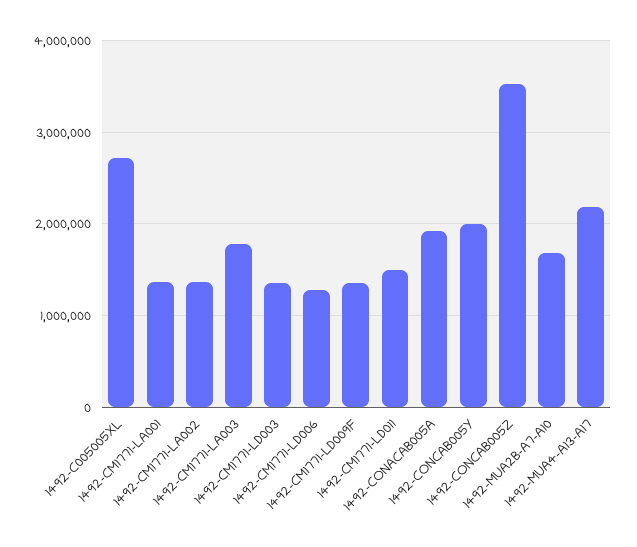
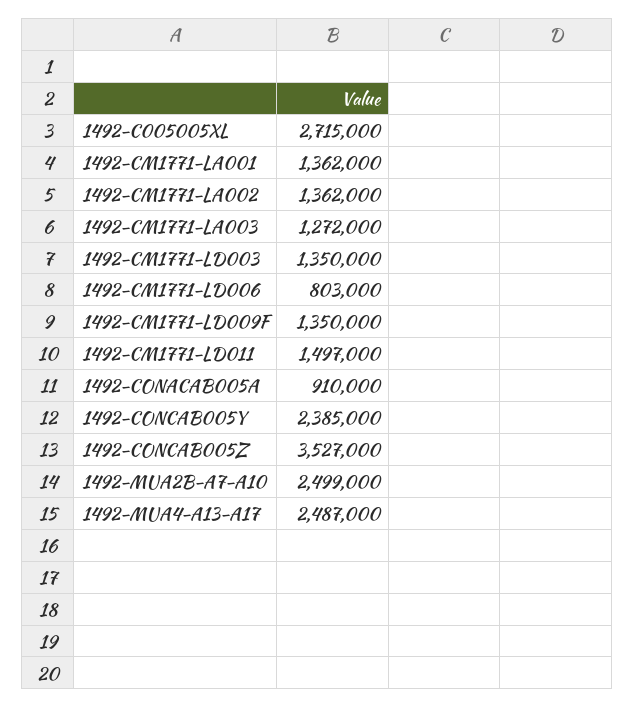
1492-CM1771-LA003: 1800000 -> 1272000
1492-CM1771-LD006: 1300000 -> 803000
1492-CONACAB005A: 1900000 -> 910000
1492-CONCAB005Y: 2000000 -> 2385000
1492-MUA2B-A7-A10: 1700000 -> 2499000
1492-MUA4-A13-A17: 2200000 -> 2487000

